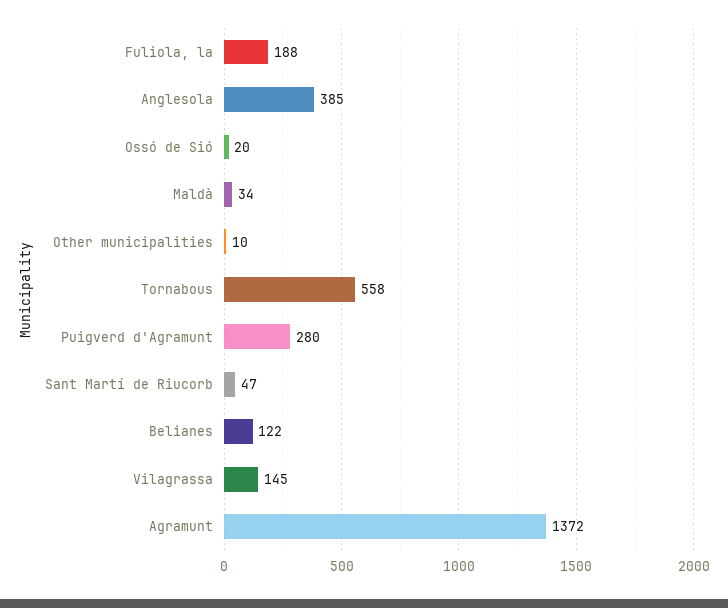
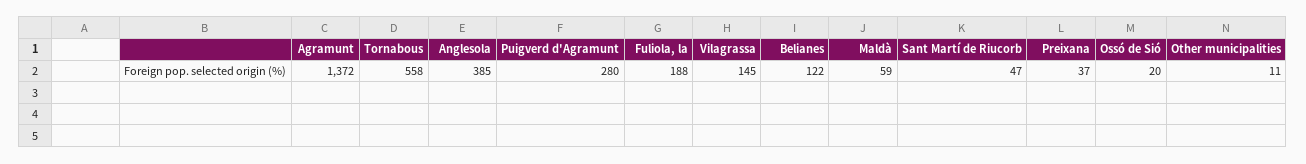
Maldà: 34 -> 59
Other municipalities: 10 -> 11
Preixana: none -> 37

